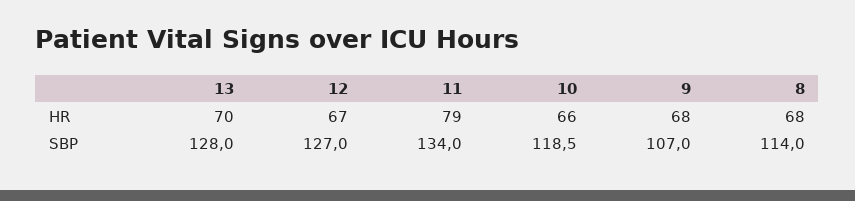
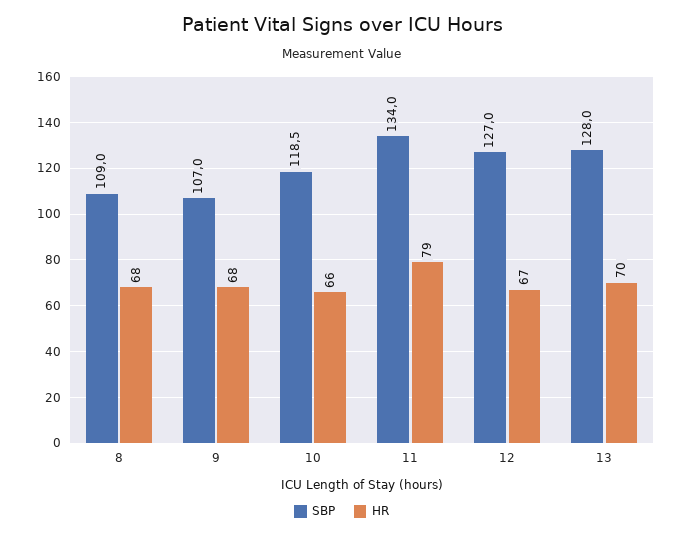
SBP, 8: 114 -> 109

